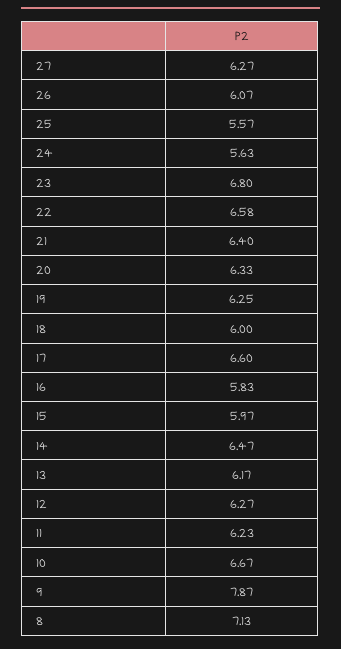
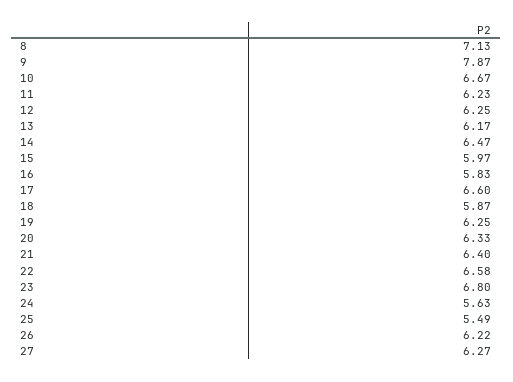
26: 6.07 -> 6.22
25: 5.57 -> 5.49
18: 6 -> 5.87
12: 6.27 -> 6.25

